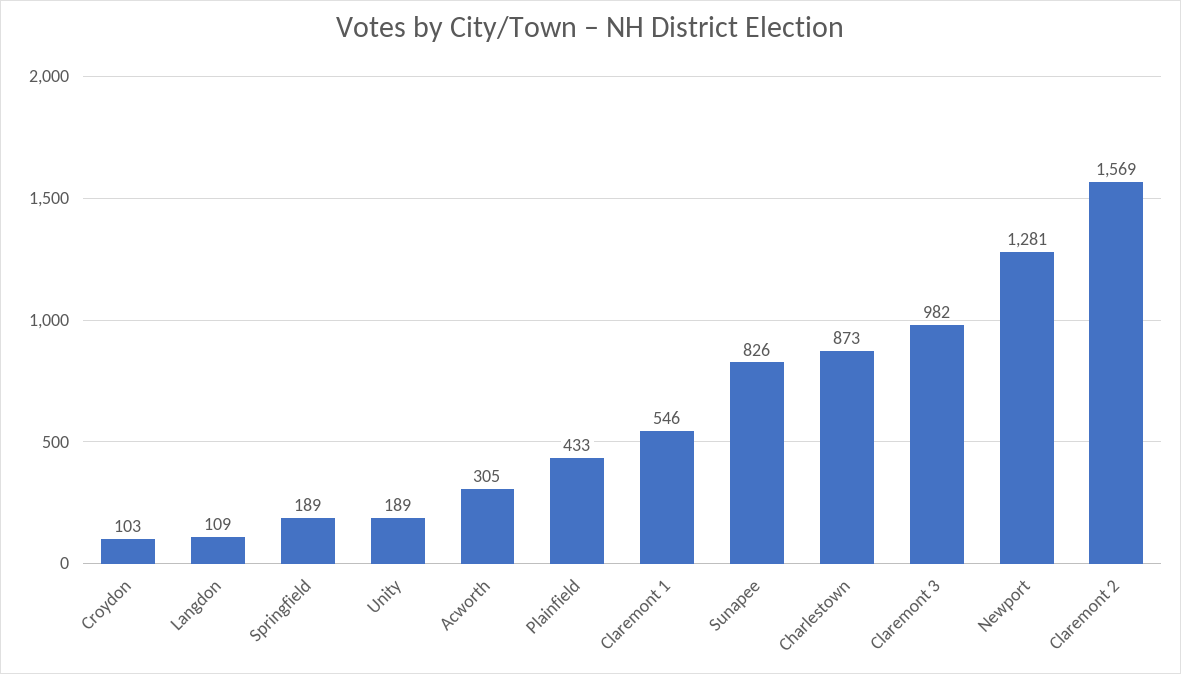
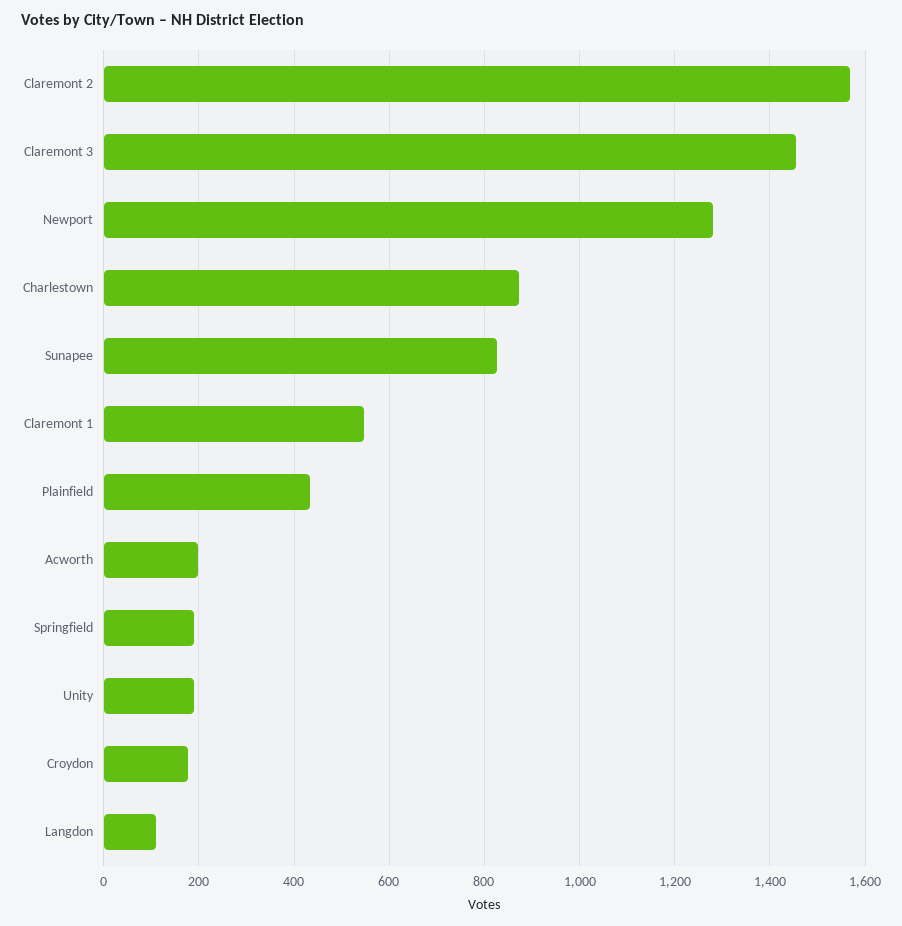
Croydon: 103 -> 180
Acworth: 305 -> 200
Claremont 3: 982 -> 1460

